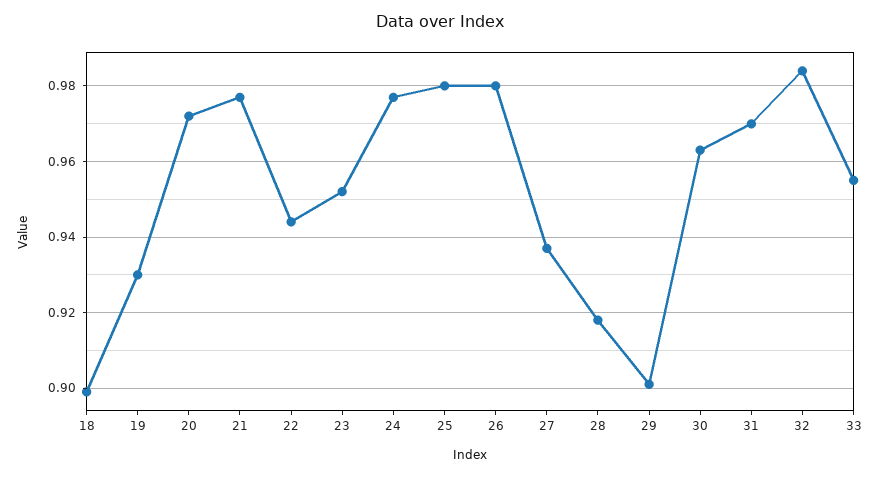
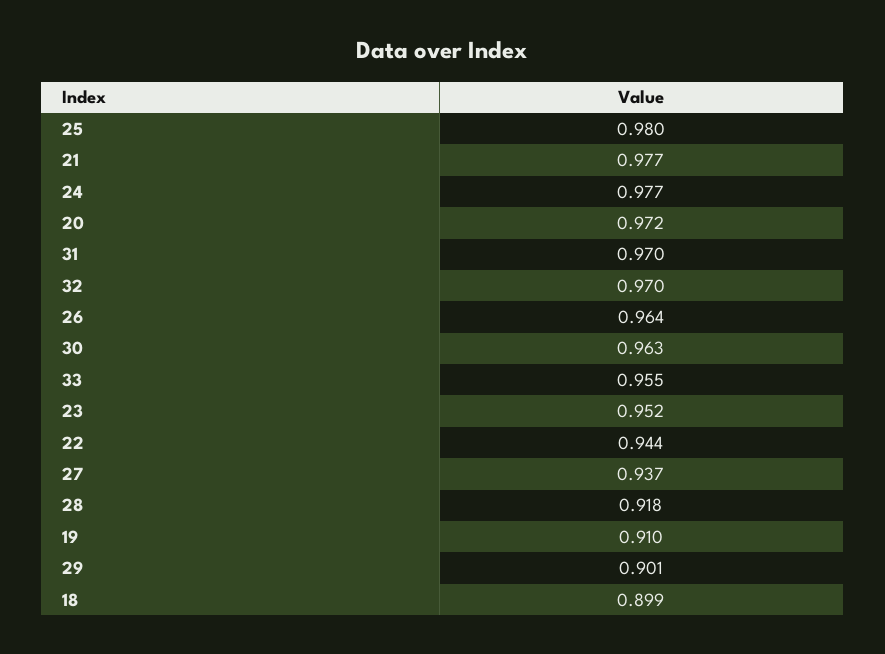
19: 0.93 -> 0.91
26: 0.98 -> 0.964
32: 0.985 -> 0.97

